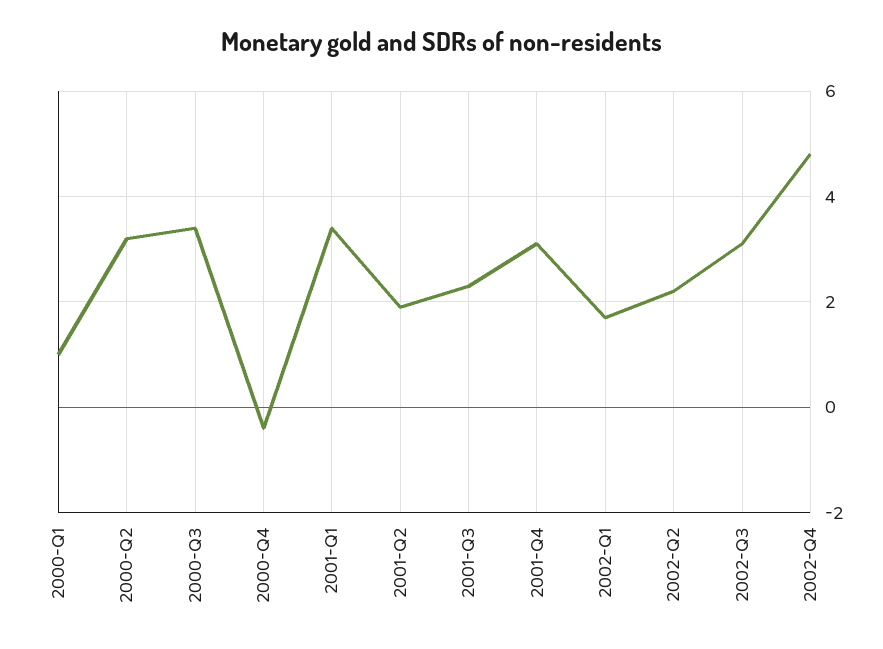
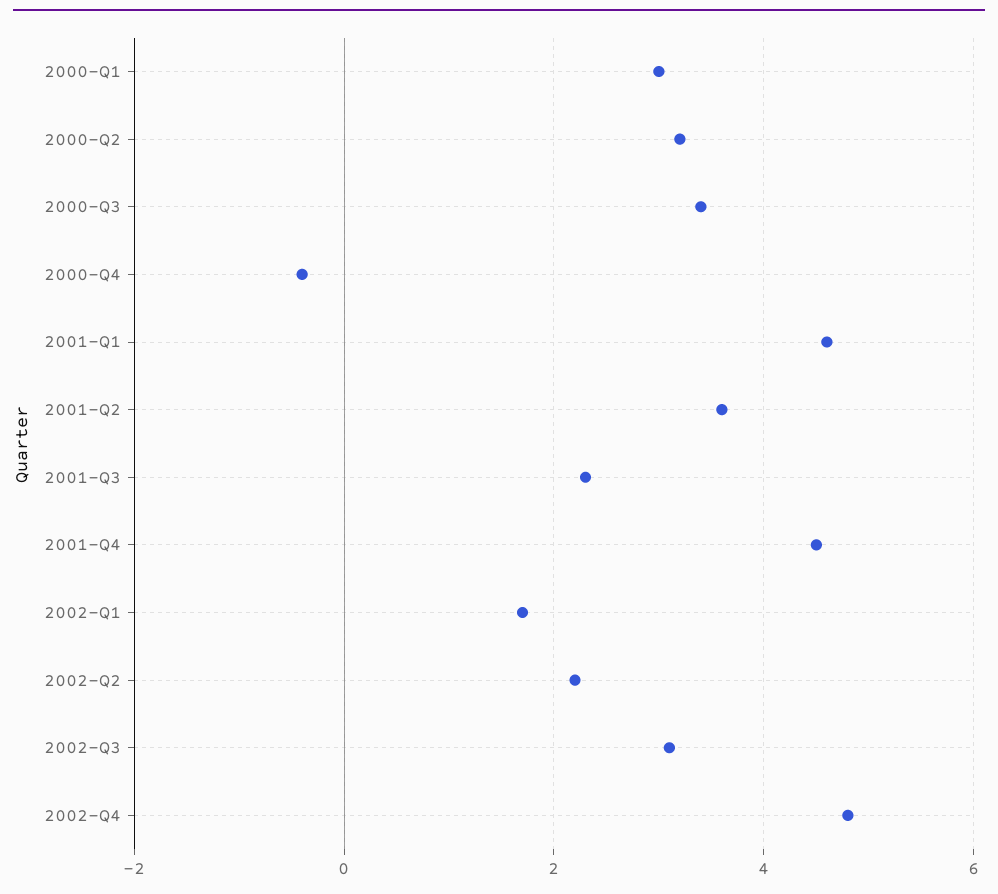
2000-Q1: 1 -> 3
2001-Q1: 3.5 -> 4.5
2001-Q2: 2 -> 3.5
2001-Q4: 3 -> 4.5

